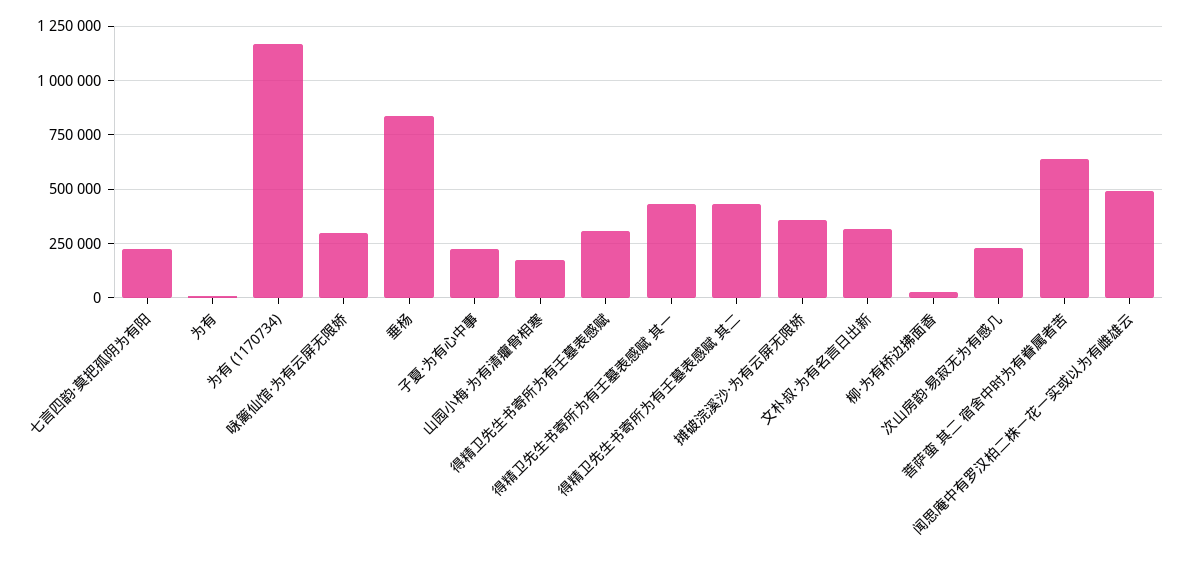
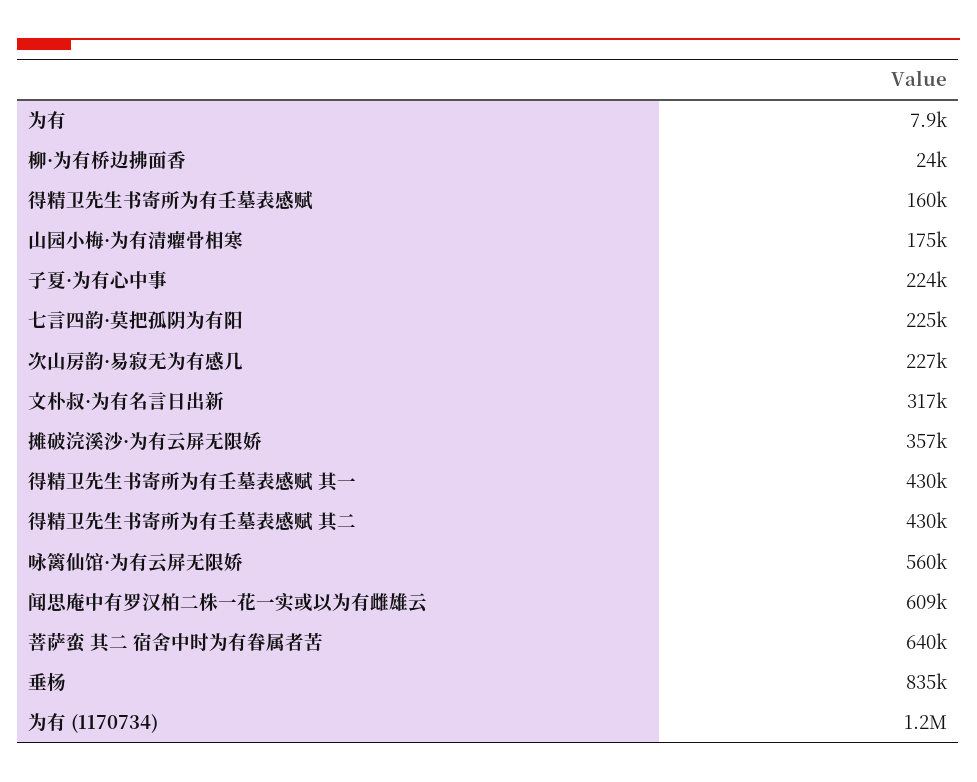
咏篱仙馆·为有云屏无限娇: 300000 -> 560000
得精卫先生书寄所为有壬墓表感赋: 300000 -> 160000
闻思庵中有罗汉柏二株一花一实或以为有雌雄云: 500000 -> 609000

